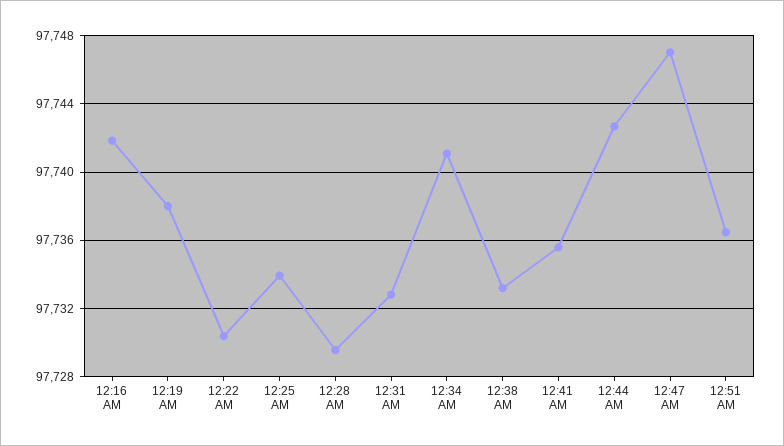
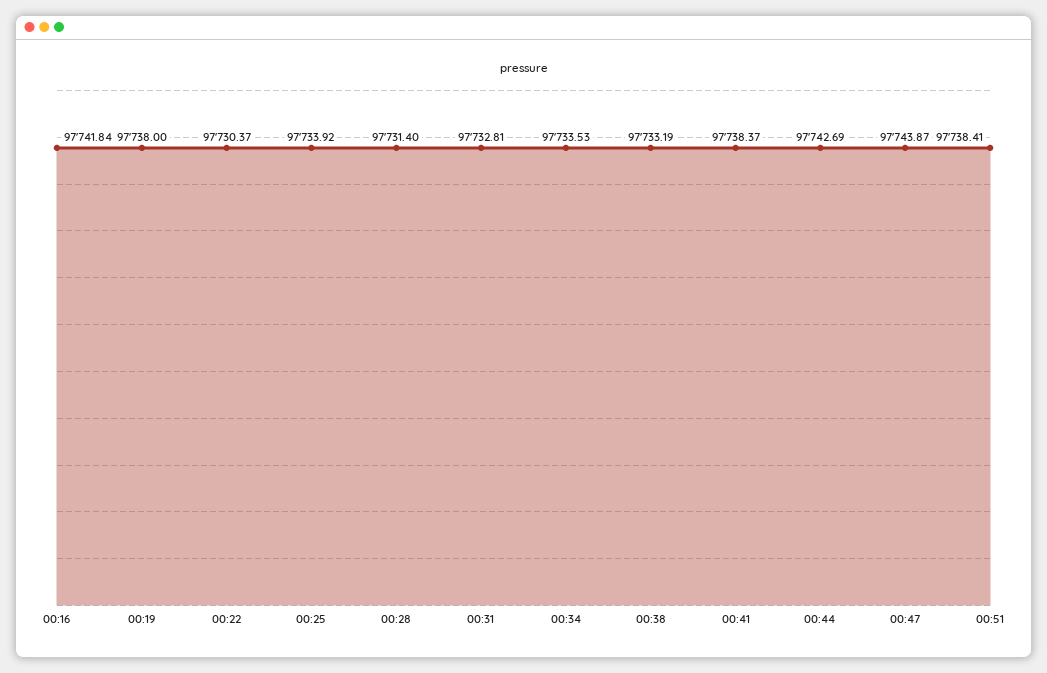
12:28 AM: 97729.5 -> 97731.4
12:34 AM: 97741 -> 97733.53
12:41 AM: 97735.5 -> 97738.37
12:47 AM: 97747 -> 97743.87
12:51 AM: 97736.5 -> 97738.41

